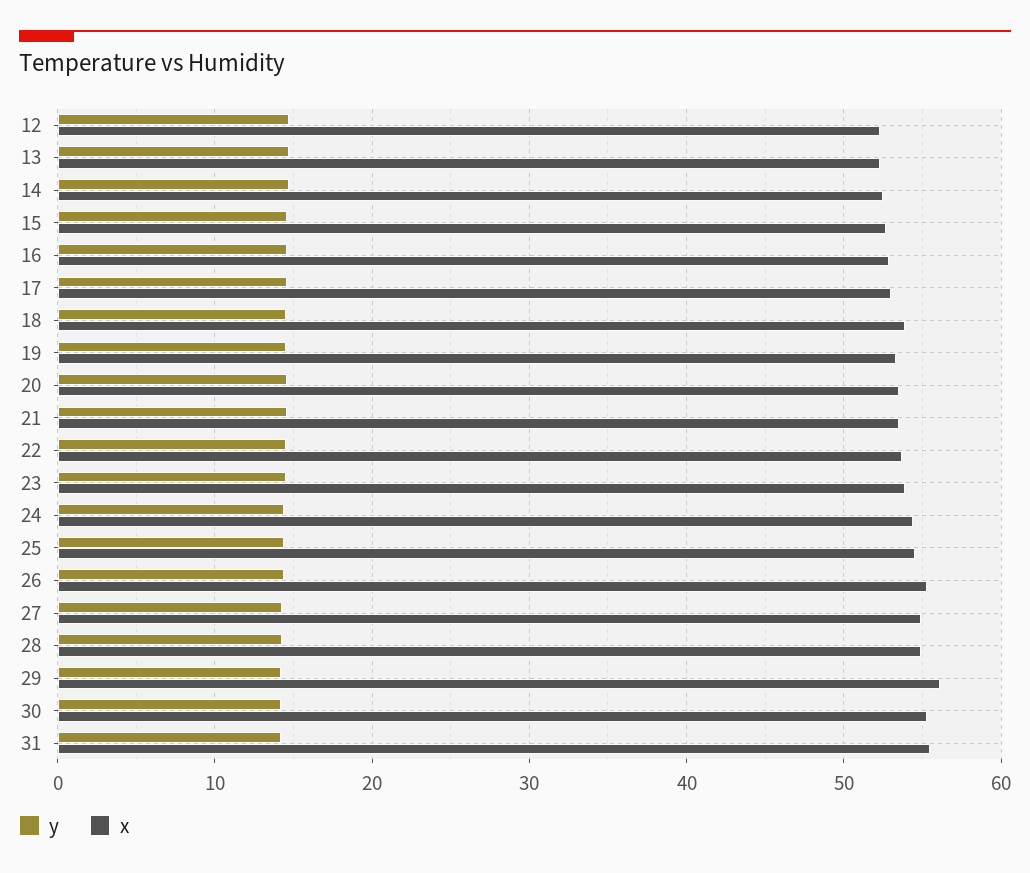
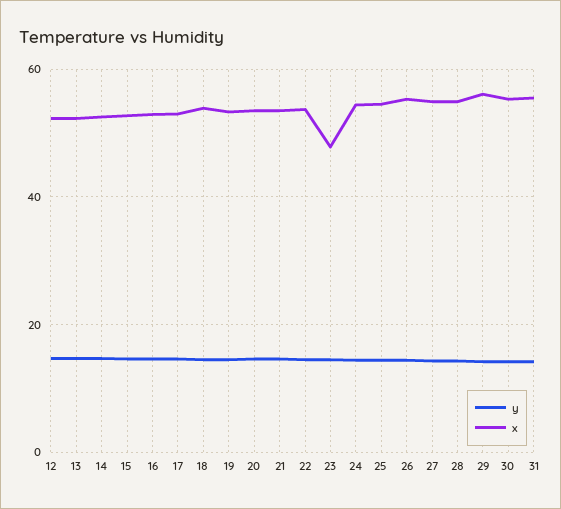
x, 23: 54 -> 48

